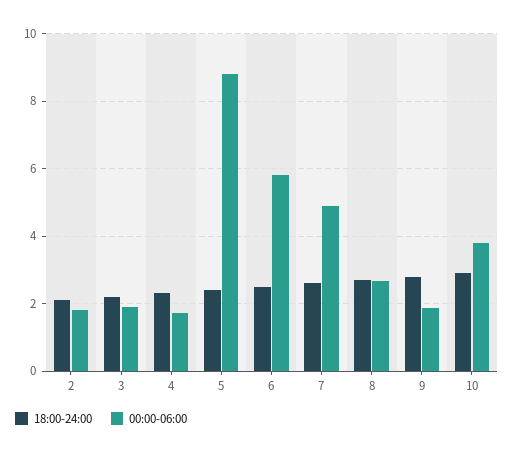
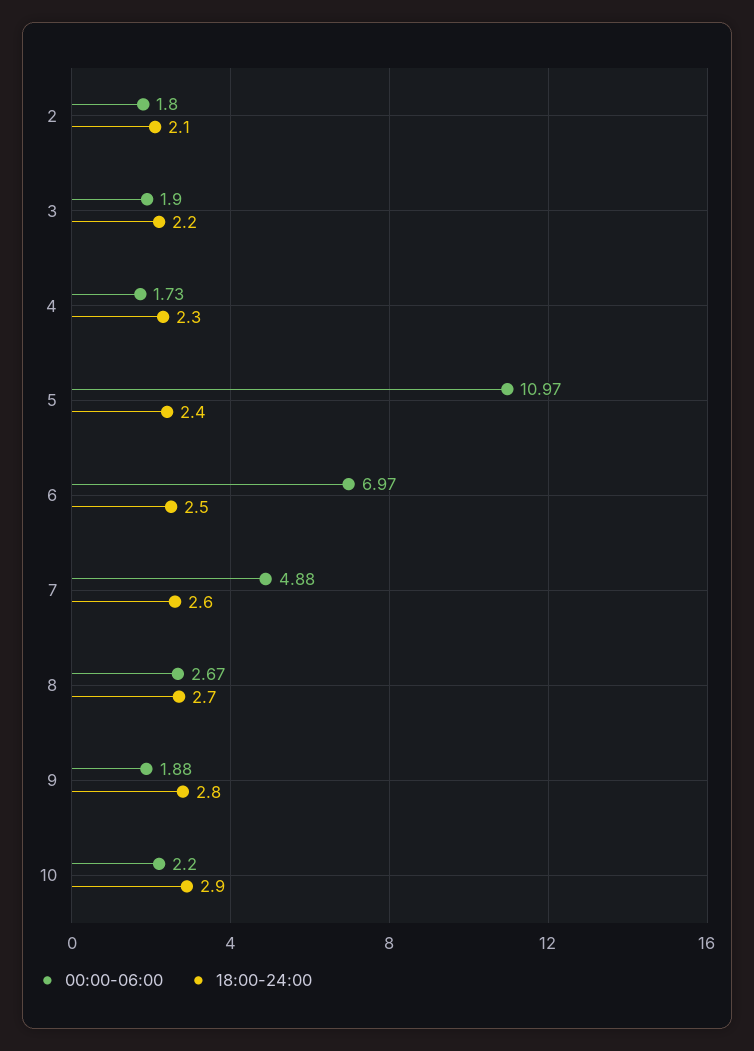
00:00-06:00, 5: 8.8 -> 10.97
00:00-06:00, 6: 5.8 -> 6.97
00:00-06:00, 10: 3.8 -> 2.2

